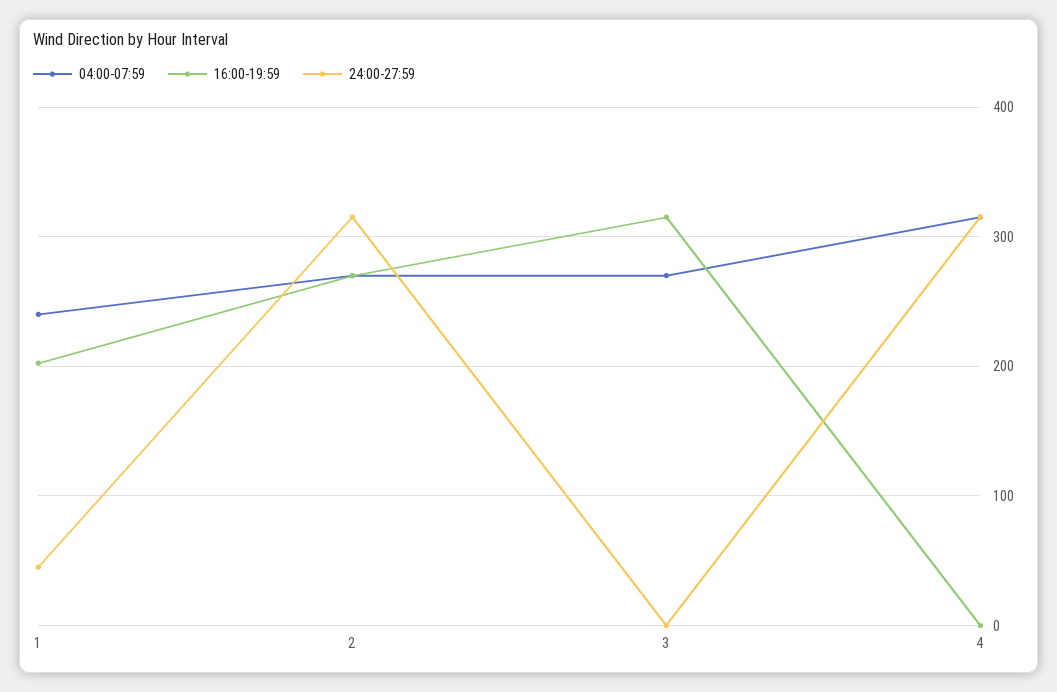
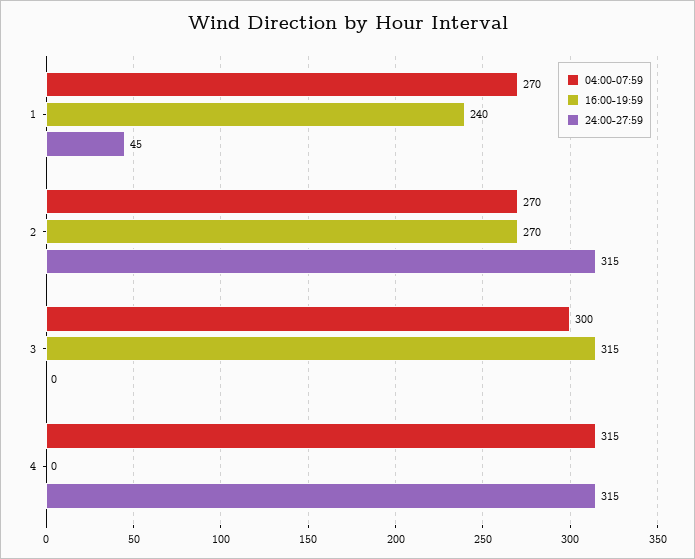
04:00-07:59, 1: 240 -> 270
16:00-19:59, 1: 200 -> 240
04:00-07:59, 3: 270 -> 300

